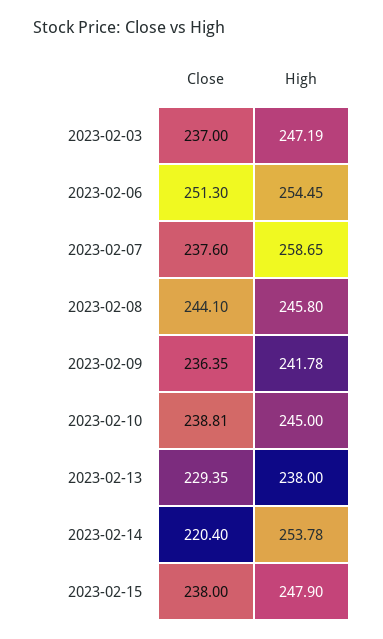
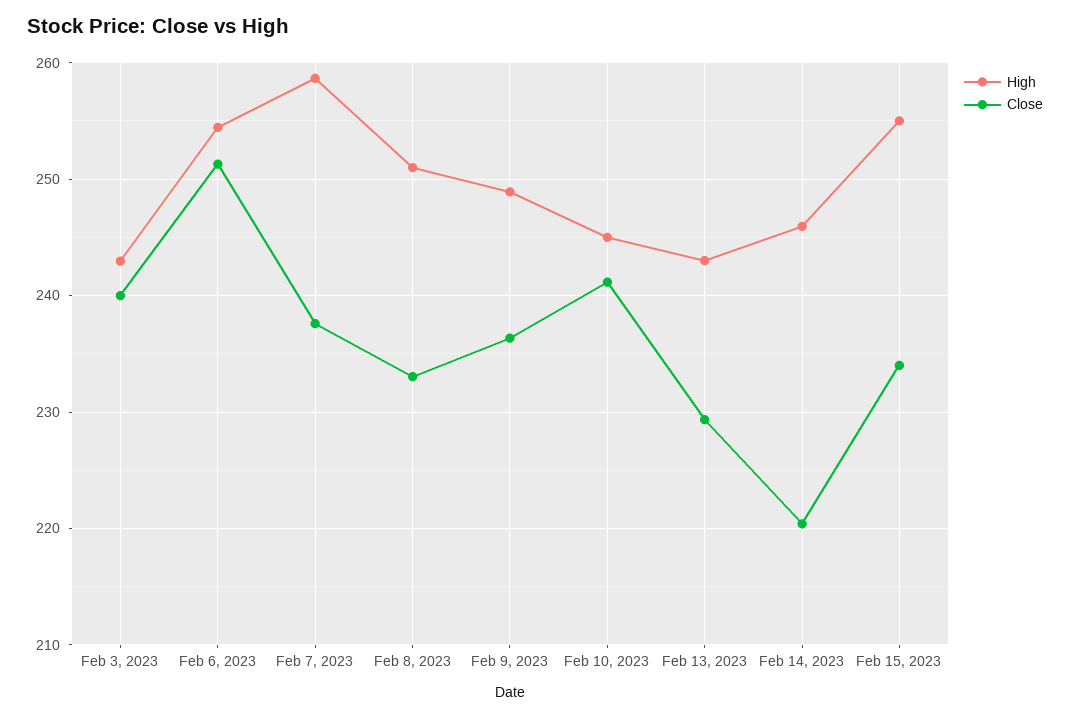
Close, 2023-02-03: 237 -> 240
High, 2023-02-03: 247.19 -> 243
Close, 2023-02-08: 244.1 -> 233
High, 2023-02-08: 245.8 -> 251
High, 2023-02-09: 241.78 -> 249
Close, 2023-02-10: 238.81 -> 241
High, 2023-02-13: 238 -> 243
High, 2023-02-14: 253.78 -> 246
Close, 2023-02-15: 238 -> 234
High, 2023-02-15: 247.9 -> 255

